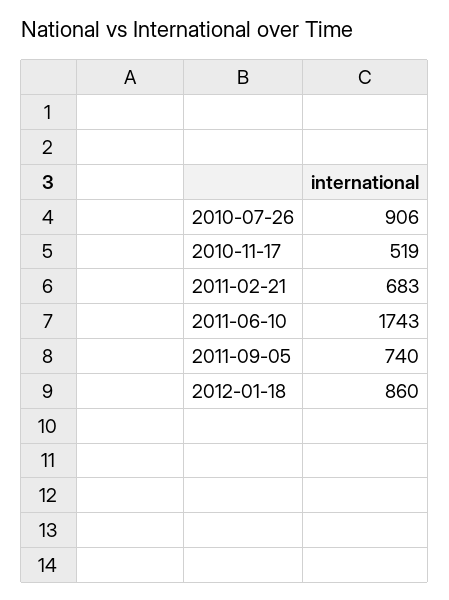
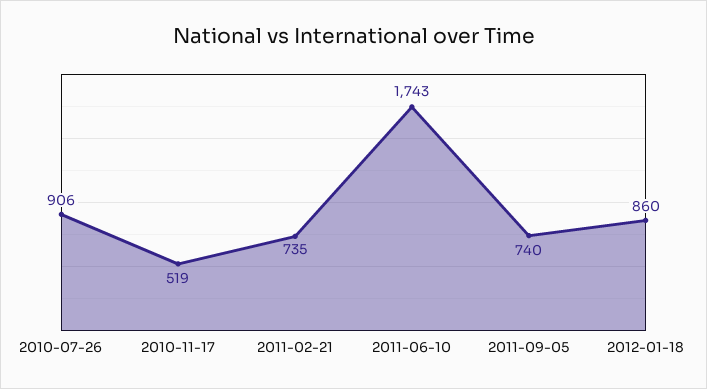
2011-02-21: 683 -> 735

